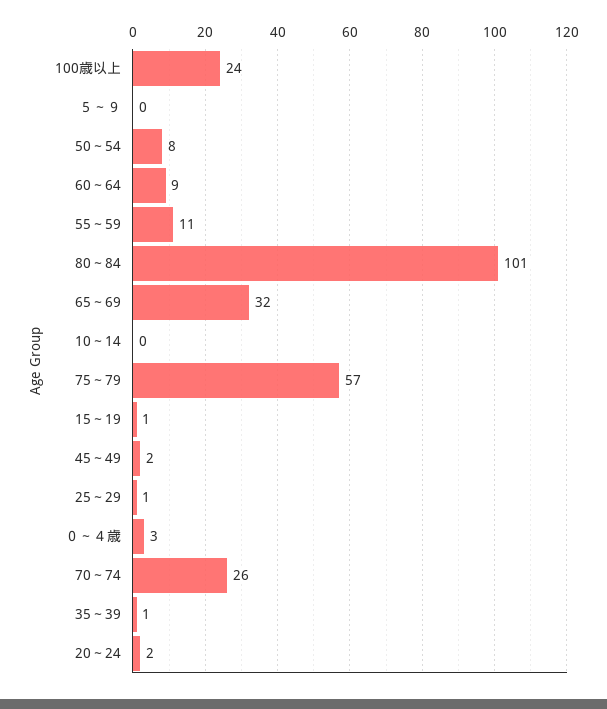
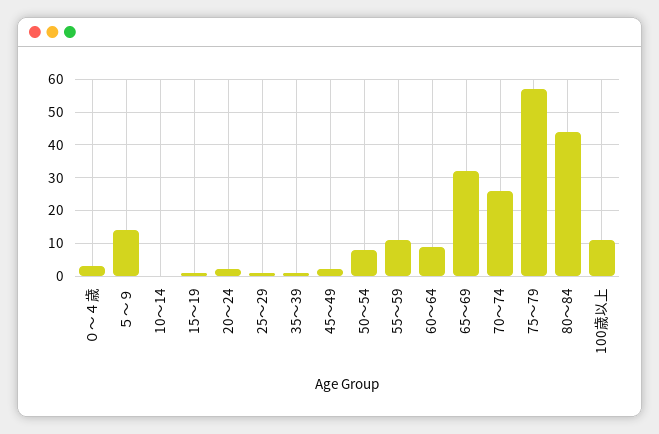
100歳以上: 24 -> 10
５～９: 0 -> 15
80～84: 101 -> 45

